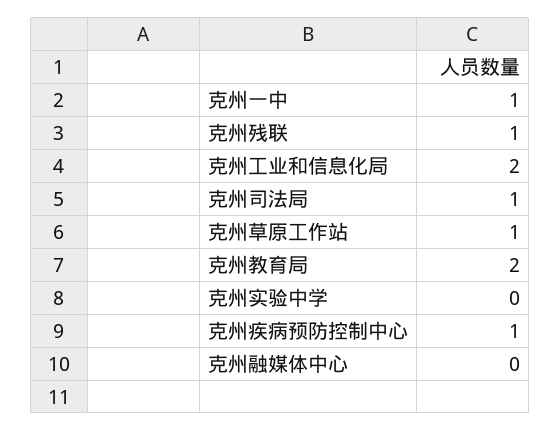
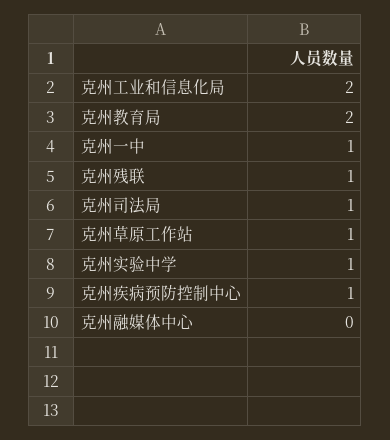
克州实验中学: 0 -> 1

